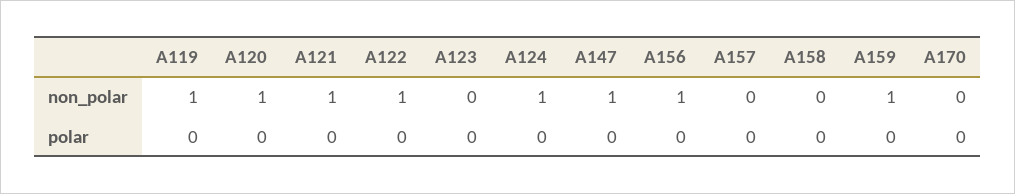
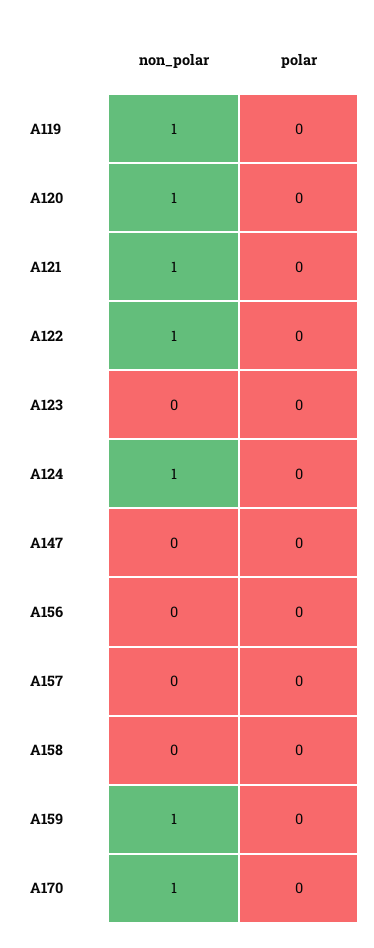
A147, non_polar: 1 -> 0
A156, non_polar: 1 -> 0
A170, non_polar: 0 -> 1

